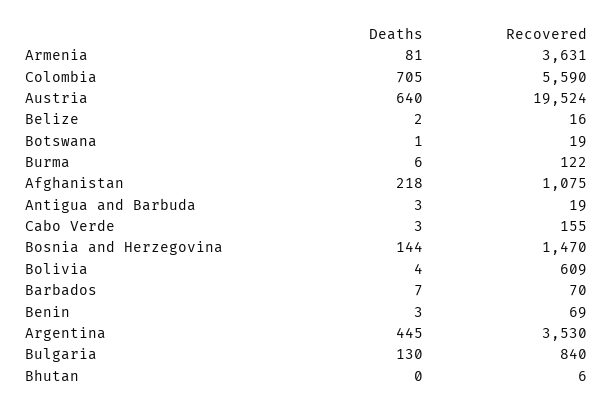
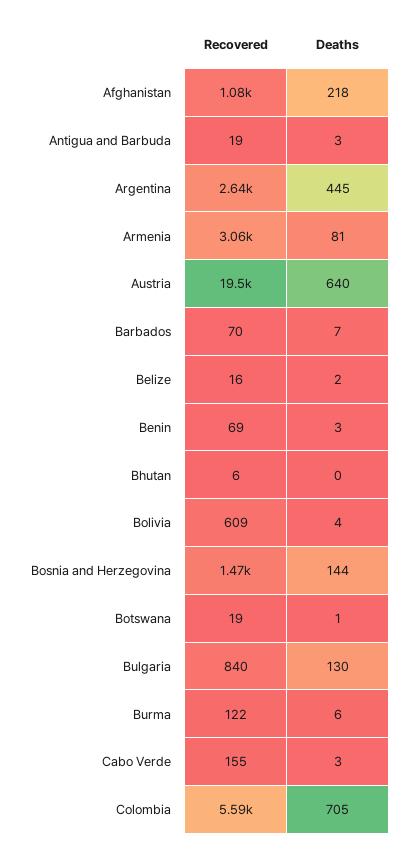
Recovered, Armenia: 3631 -> 3060
Recovered, Argentina: 3530 -> 2640

